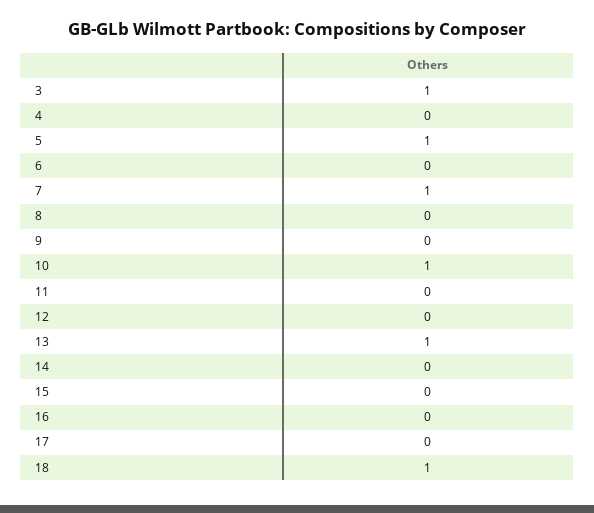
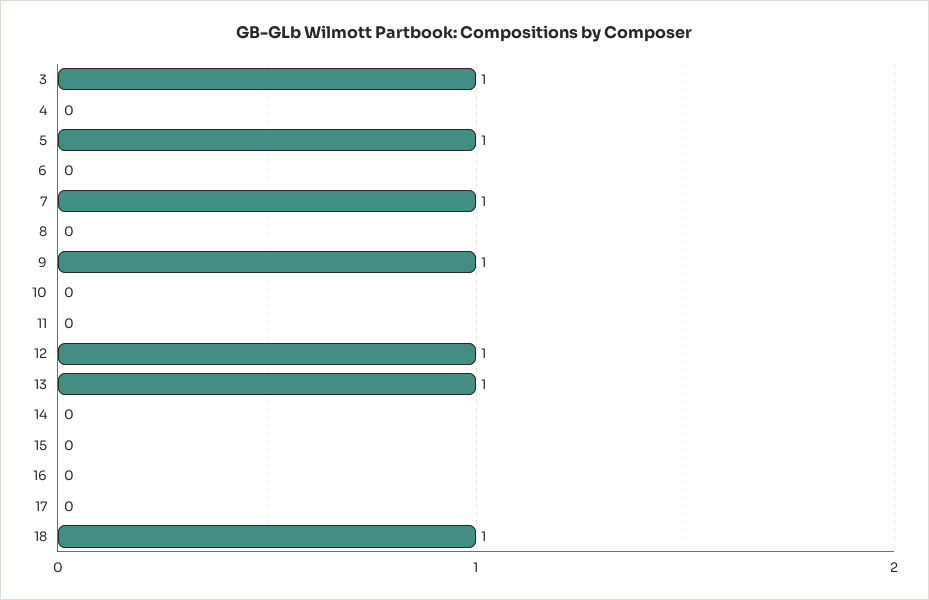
9: 0 -> 1
10: 1 -> 0
12: 0 -> 1

